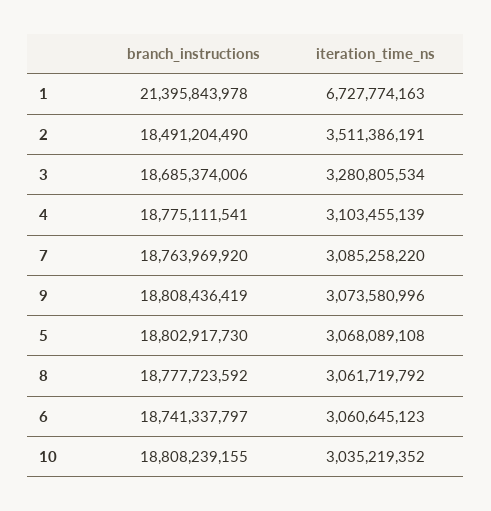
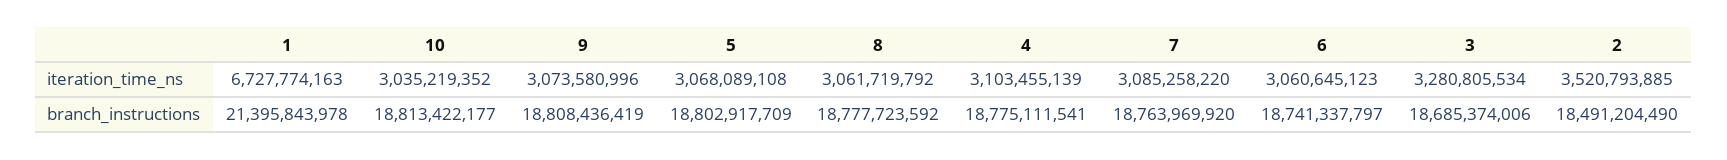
iteration_time_ns, 2: 3511386191 -> 3520793885
branch_instructions, 5: 18802917730 -> 18802917709
branch_instructions, 10: 18808239155 -> 18813422177

